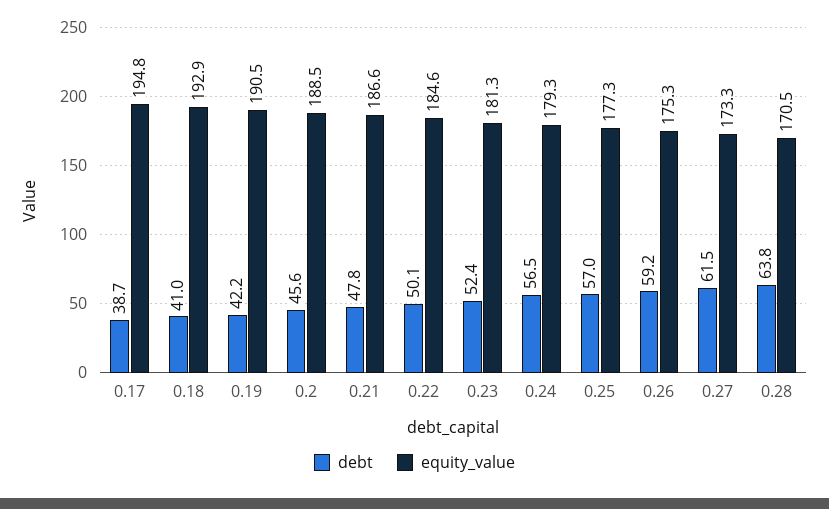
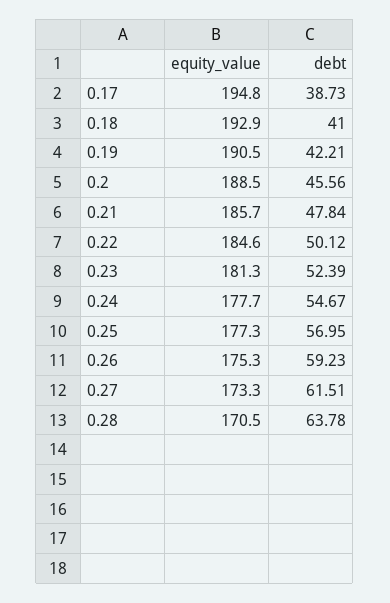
equity_value, 0.21: 186.6 -> 185.7
debt, 0.24: 56.5 -> 54.67
equity_value, 0.24: 179.3 -> 177.7

